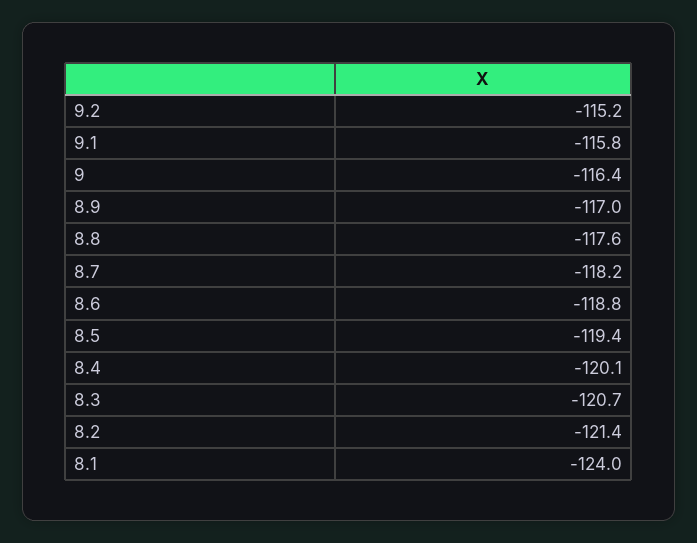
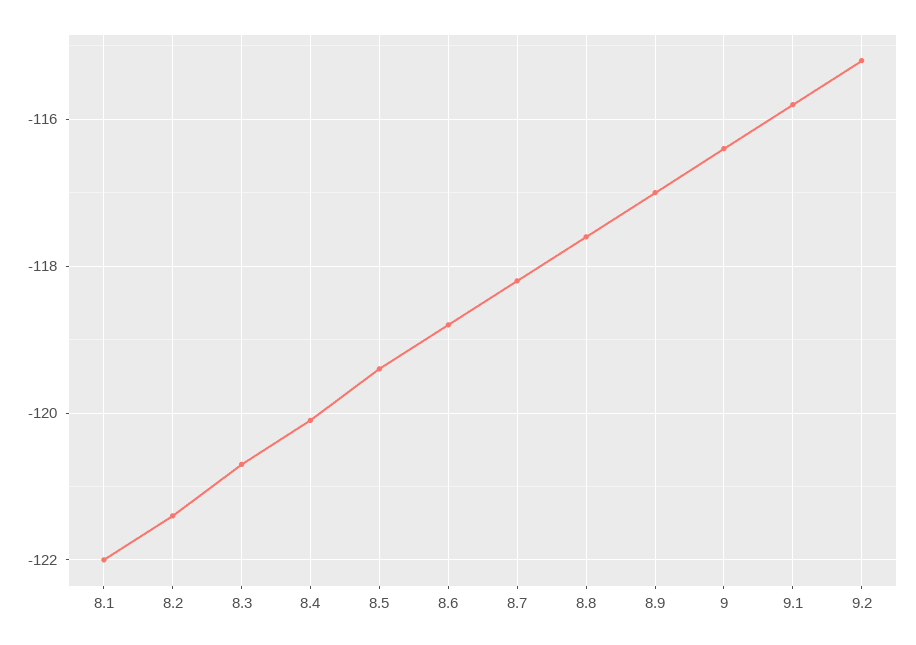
8.1: -124 -> -122

